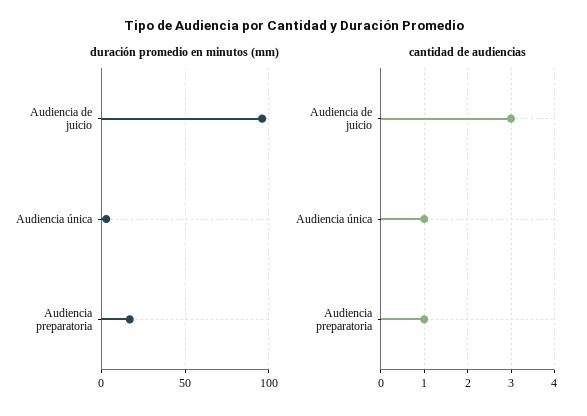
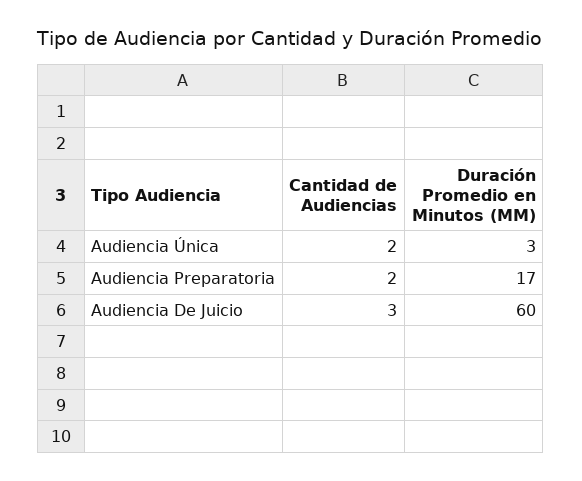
duración promedio en minutos (mm), Audiencia de juicio: 95 -> 60
cantidad de audiencias, Audiencia única: 1 -> 2
cantidad de audiencias, Audiencia preparatoria: 1 -> 2

